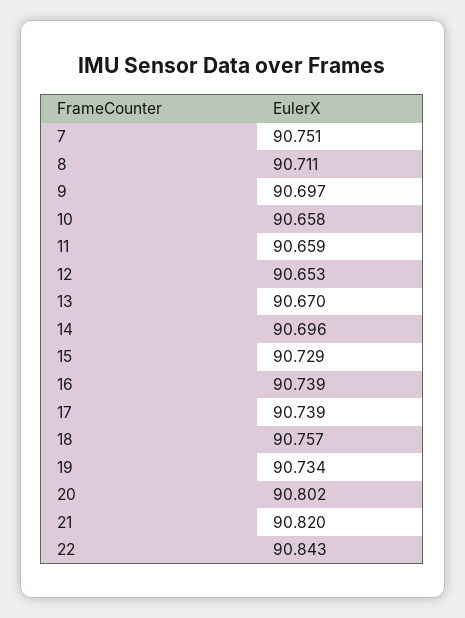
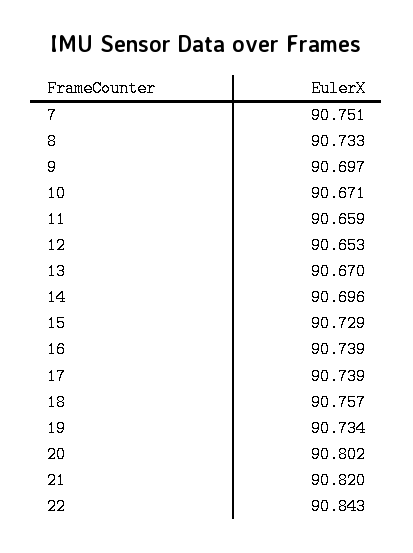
8: 90.711 -> 90.733
10: 90.658 -> 90.671

